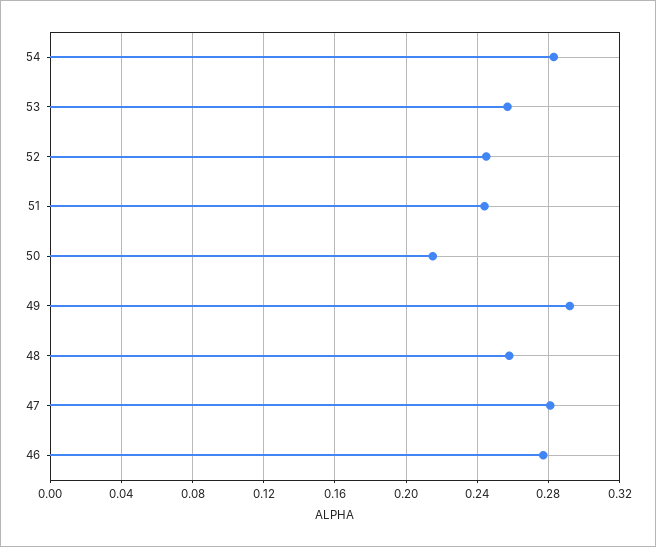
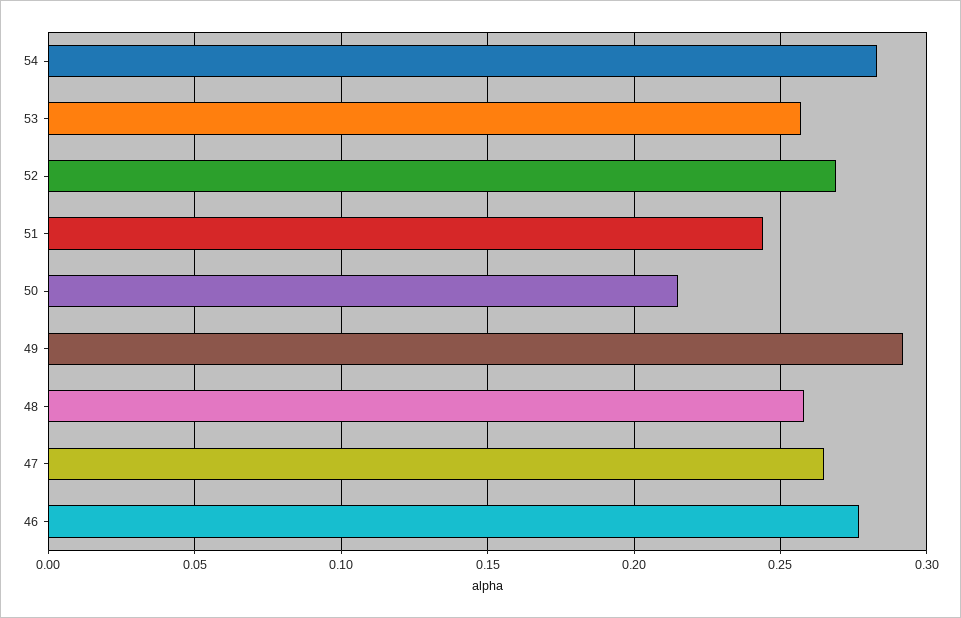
52: 0.245 -> 0.27
47: 0.28 -> 0.265

